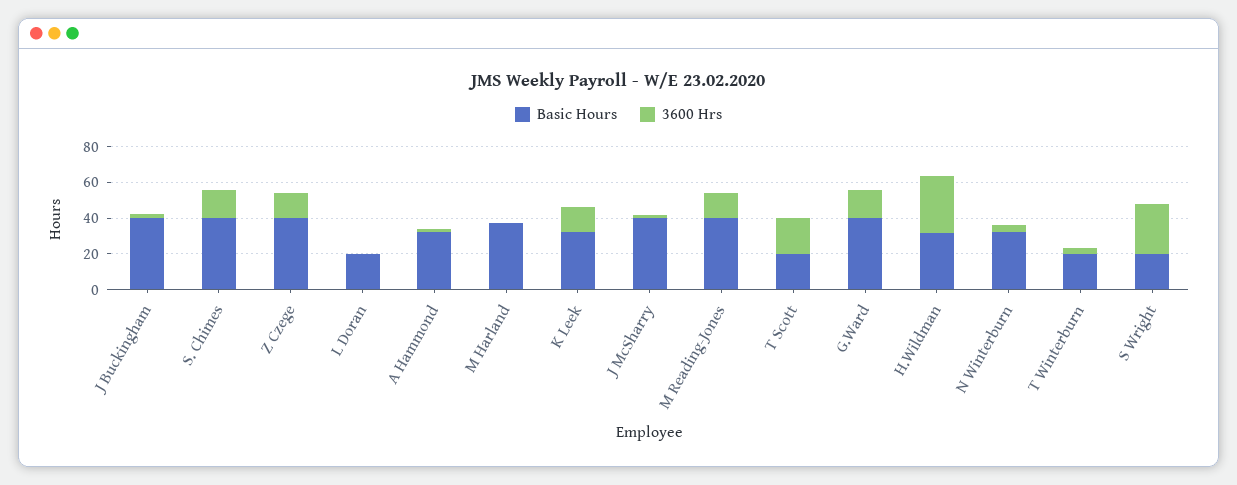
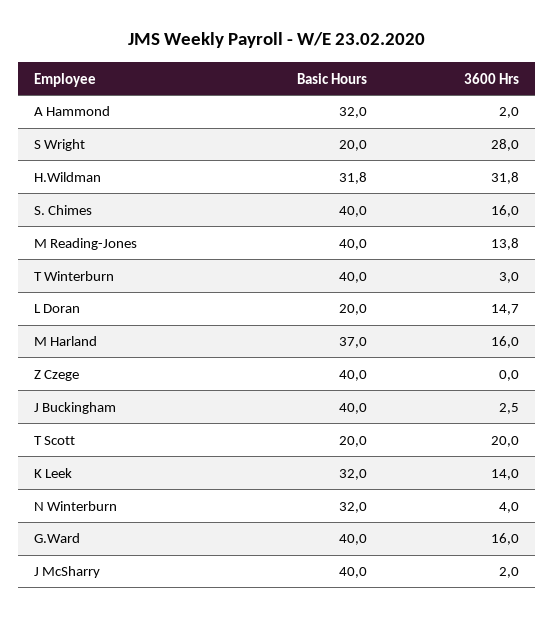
3600 Hrs, Z Czege: 15 -> 0
3600 Hrs, L Doran: 0 -> 14.7
3600 Hrs, M Harland: 0 -> 16
Basic Hours, T Winterburn: 20 -> 40

